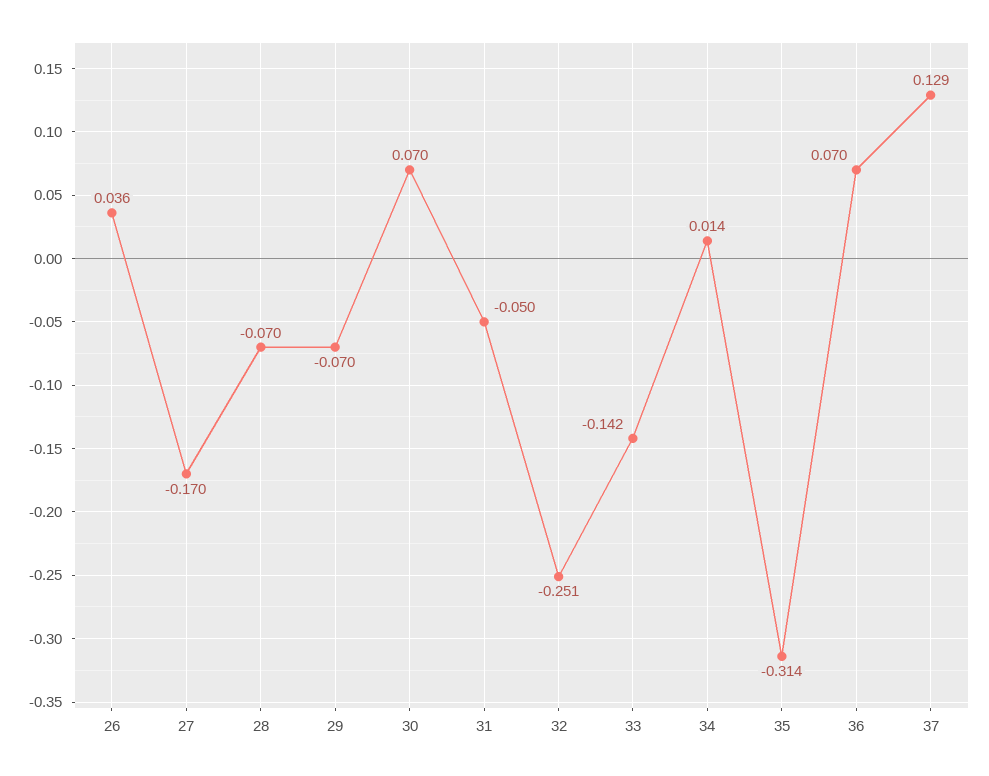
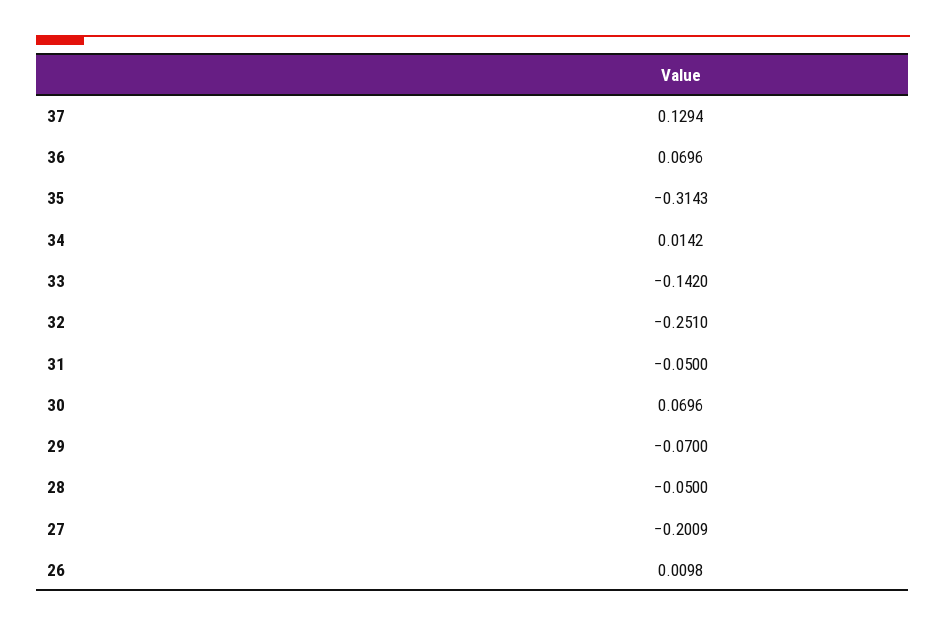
26: 0.036 -> 0.0098
27: -0.17 -> -0.2009
28: -0.07 -> -0.05

